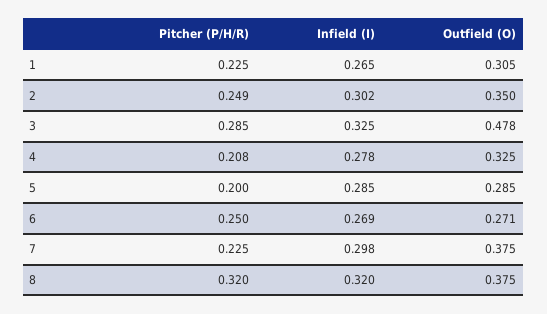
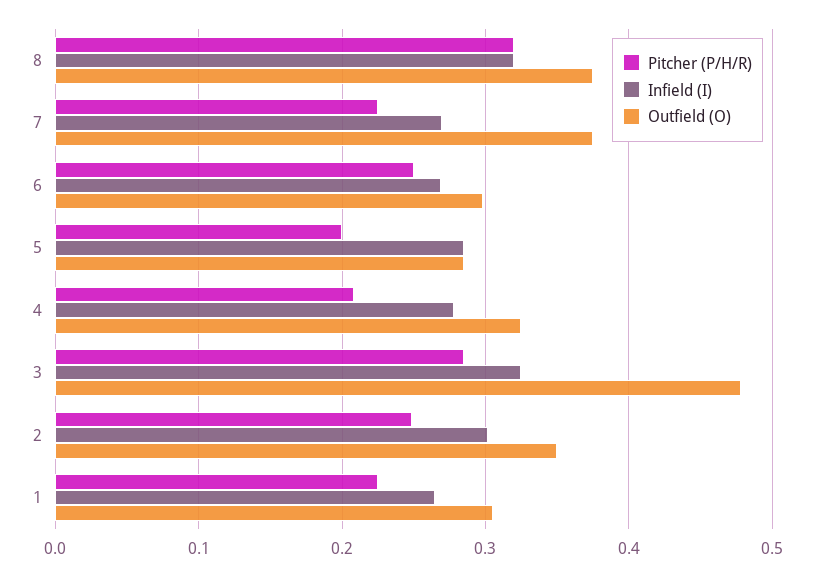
Outfield (O), 6: 0.271 -> 0.3
Infield (I), 7: 0.298 -> 0.27

